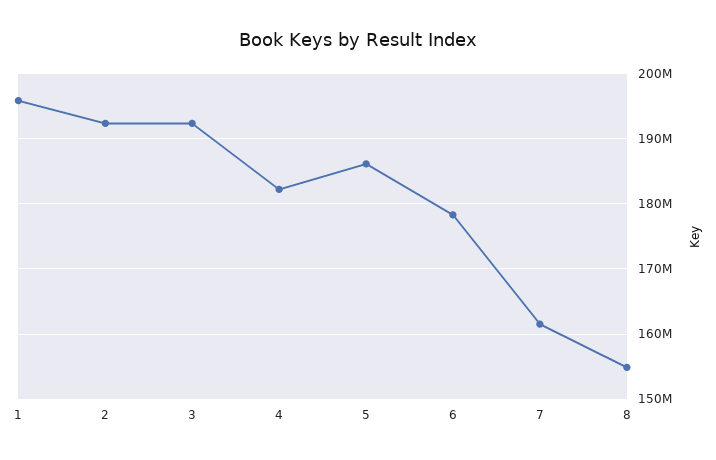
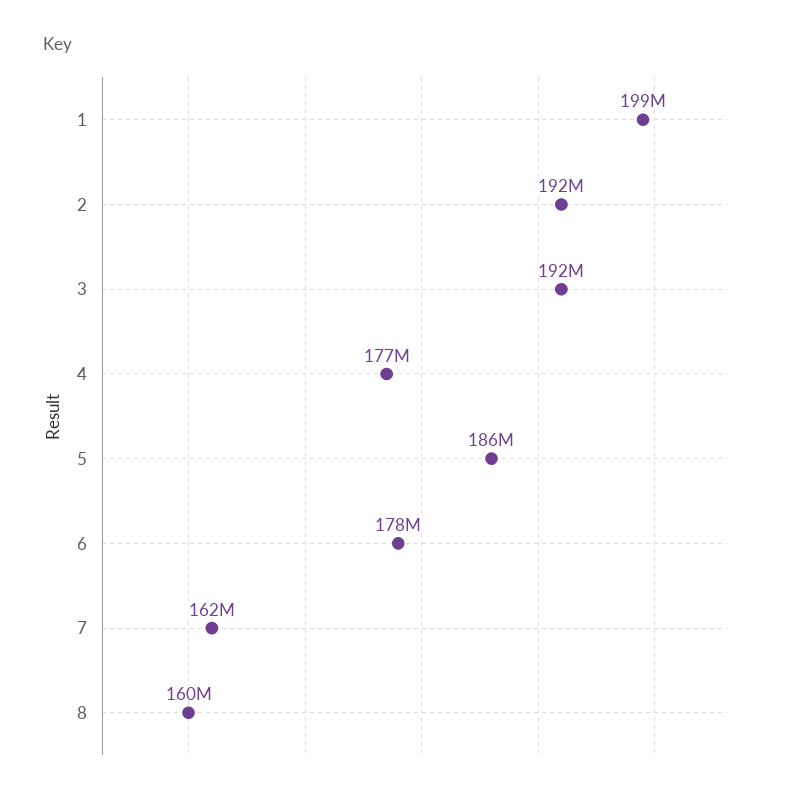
1: 196000000 -> 199000000
4: 182000000 -> 177000000
8: 155000000 -> 160000000

